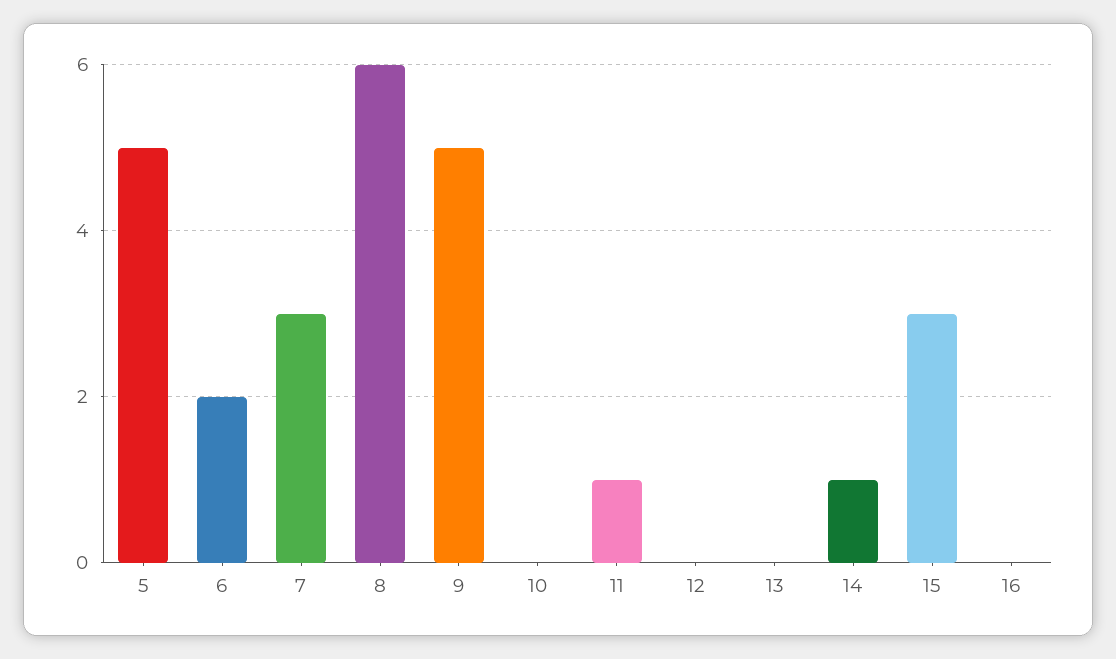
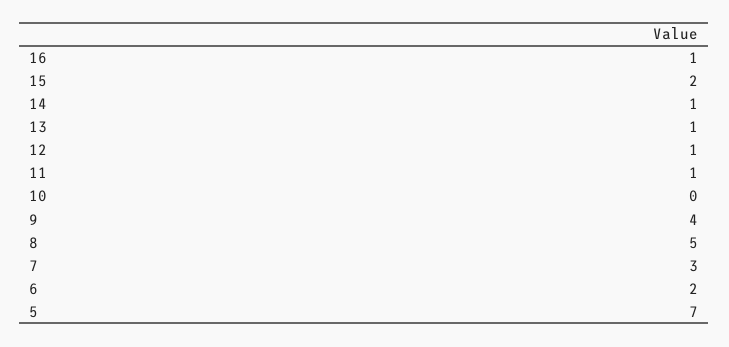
5: 5 -> 7
8: 6 -> 5
9: 5 -> 4
12: 0 -> 1
13: 0 -> 1
15: 3 -> 2
16: 0 -> 1

